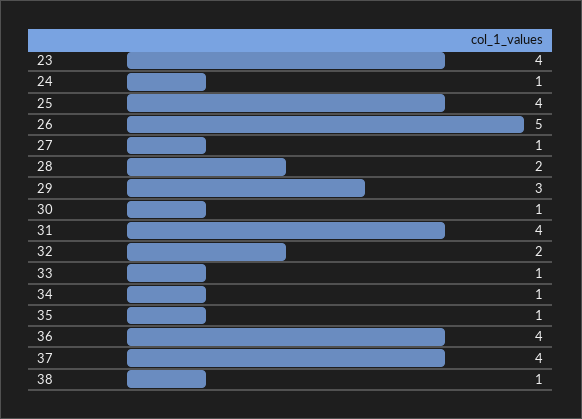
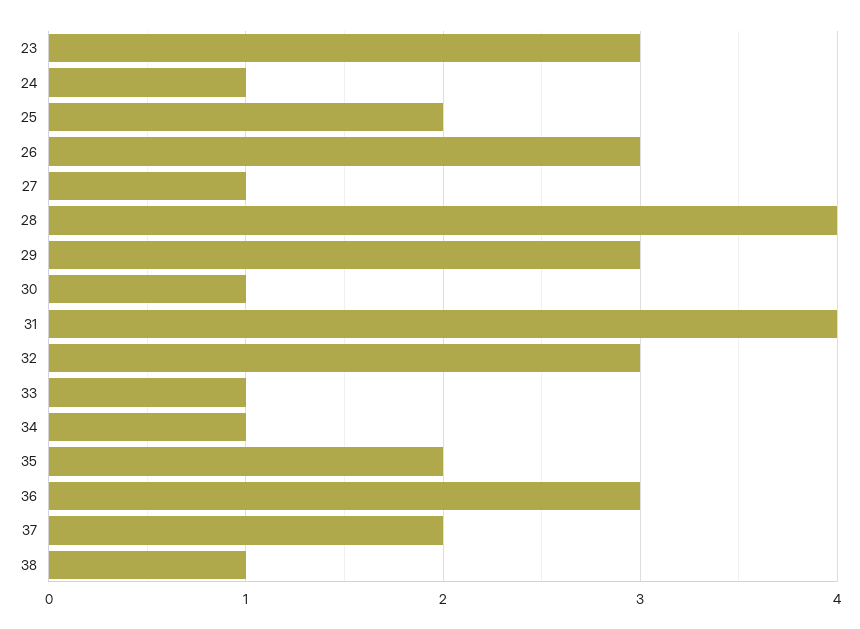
23: 4 -> 3
25: 4 -> 2
26: 5 -> 3
28: 2 -> 4
32: 2 -> 3
35: 1 -> 2
36: 4 -> 3
37: 4 -> 2

